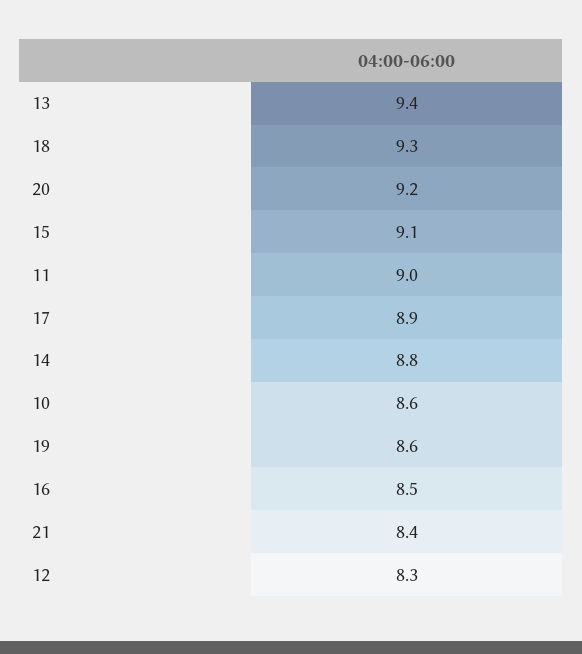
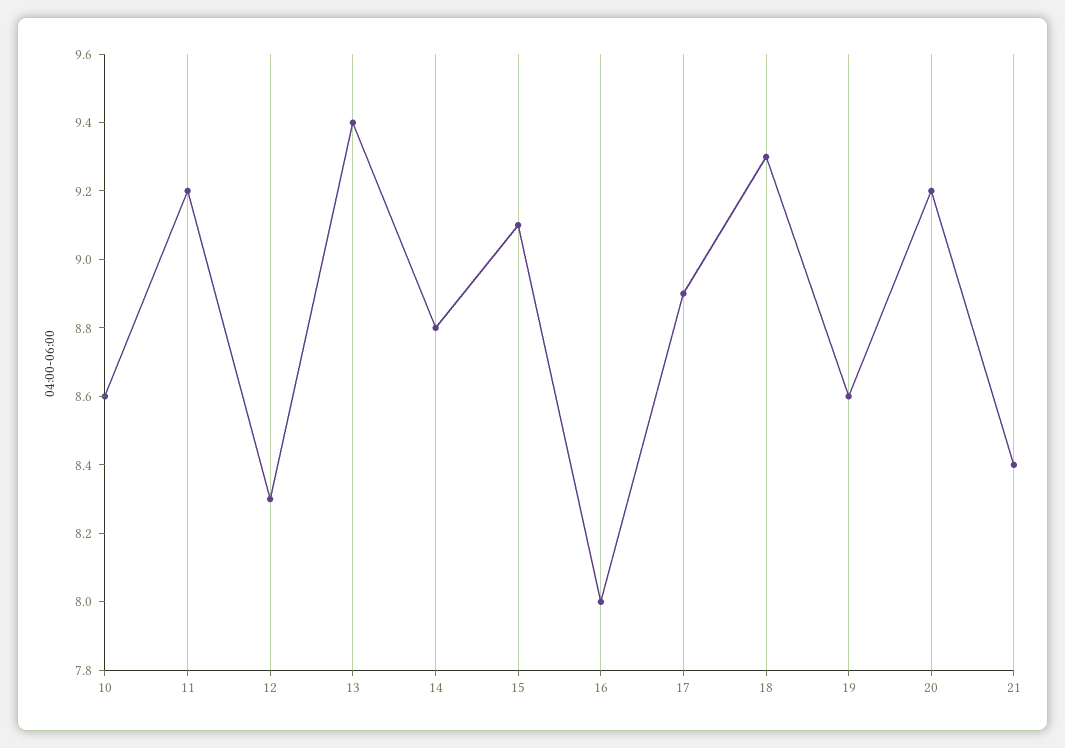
11: 9 -> 9.2
16: 8.5 -> 8

